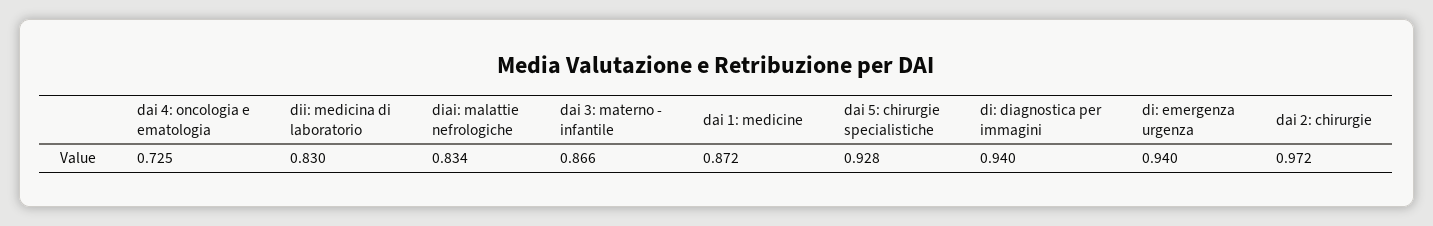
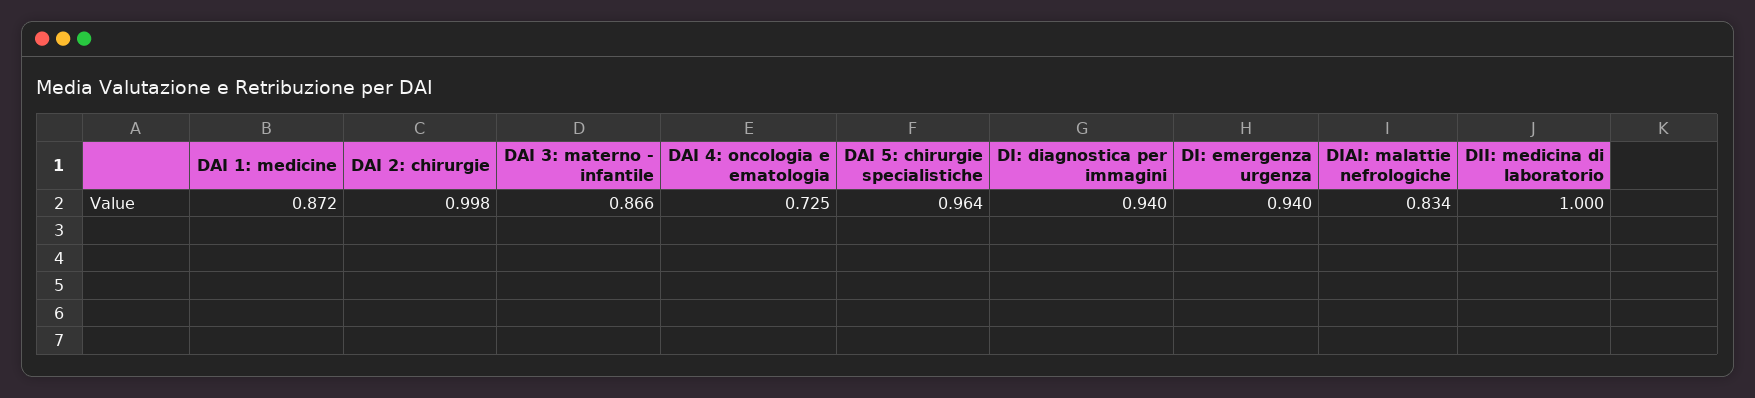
dii: medicina di laboratorio: 0.83 -> 1
dai 5: chirurgie specialistiche: 0.928 -> 0.964
dai 2: chirurgie: 0.972 -> 0.998

